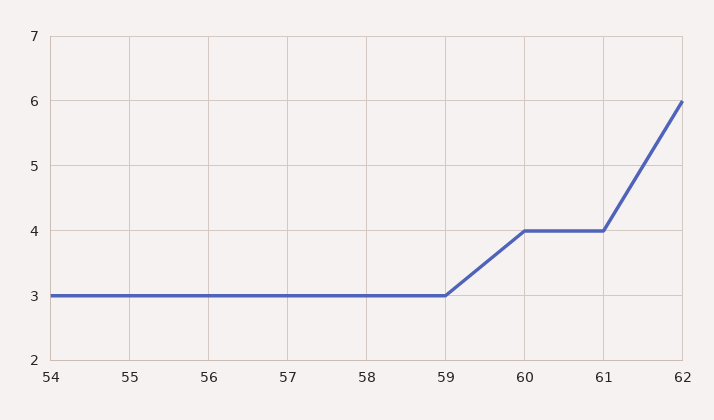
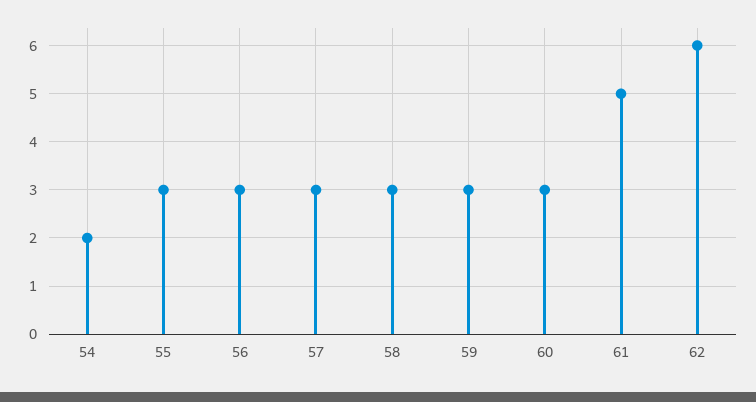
54: 3 -> 2
60: 4 -> 3
61: 4 -> 5

